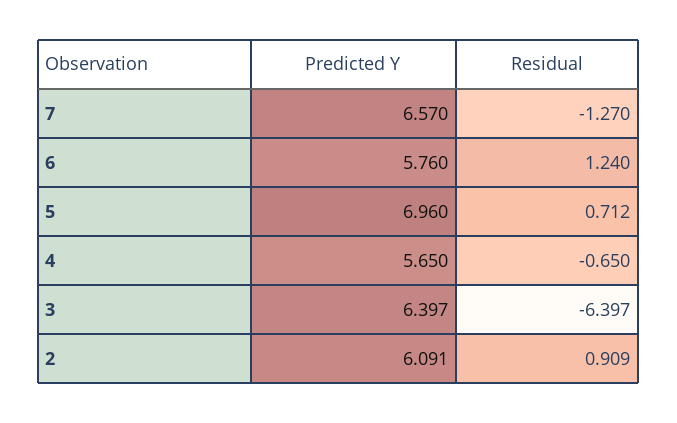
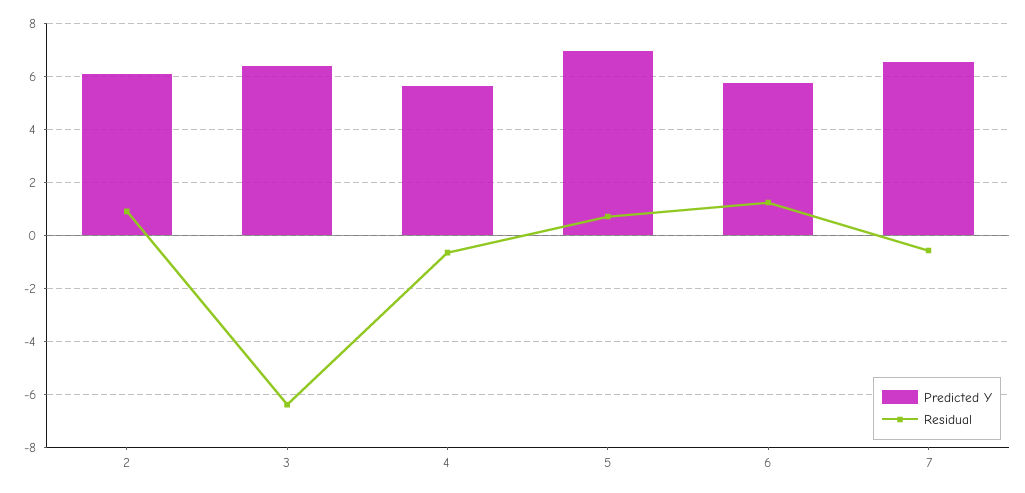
Residual, 7: -1.27 -> -0.5

